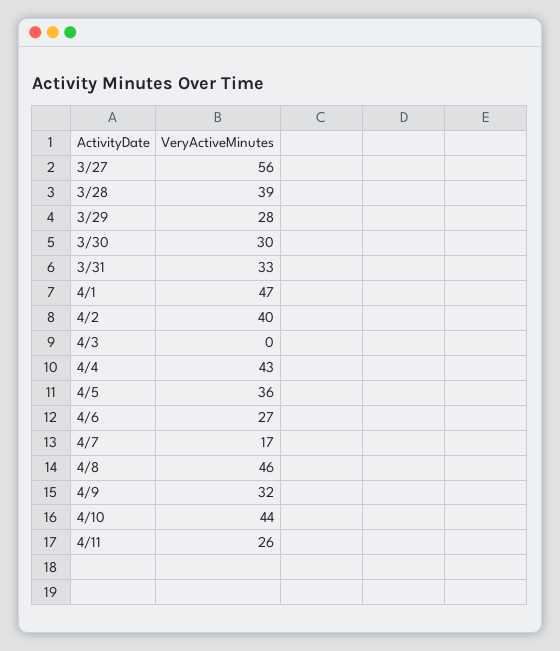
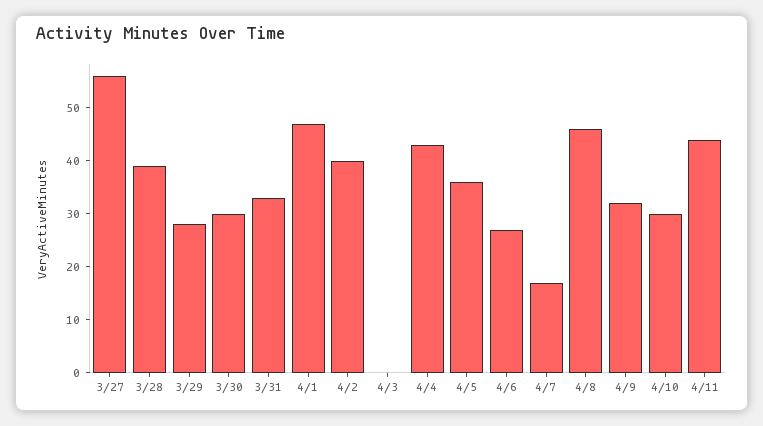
4/10: 44 -> 30
4/11: 26 -> 45

